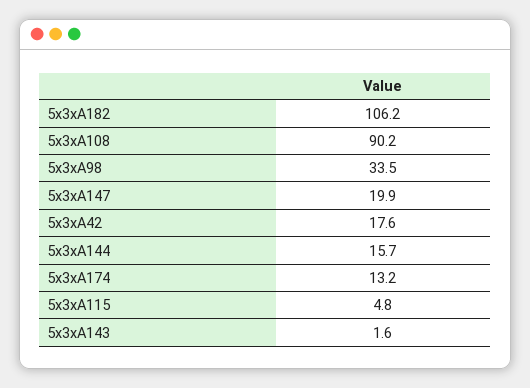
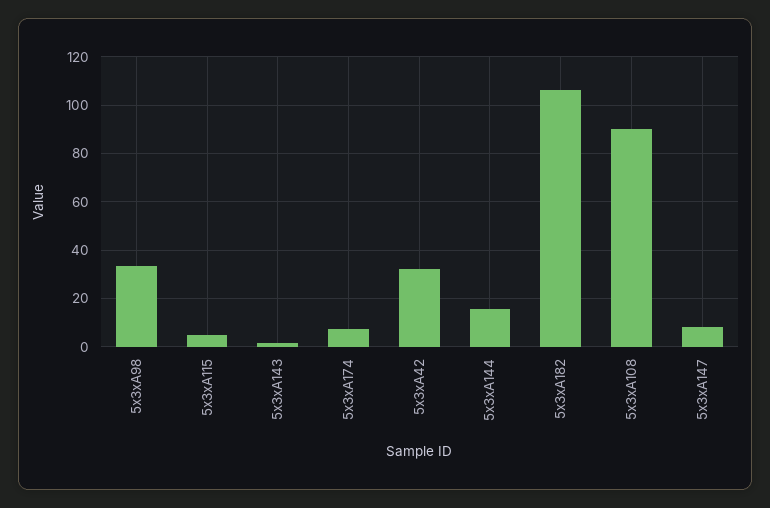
5x3xA147: 19.9 -> 7.5
5x3xA42: 17.6 -> 32.5
5x3xA174: 13.2 -> 7.5

